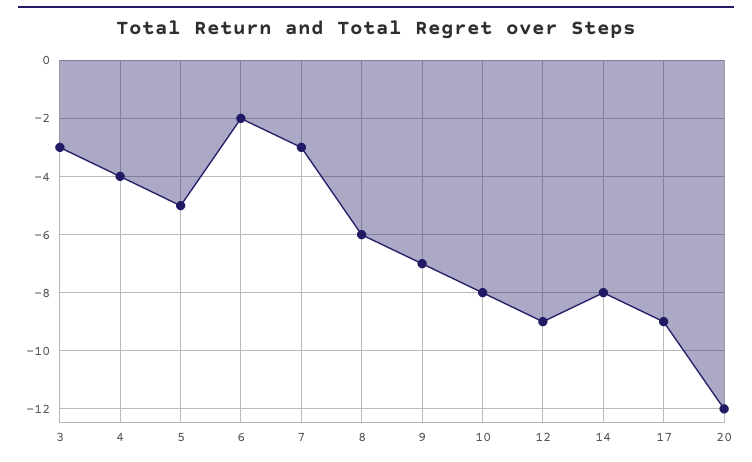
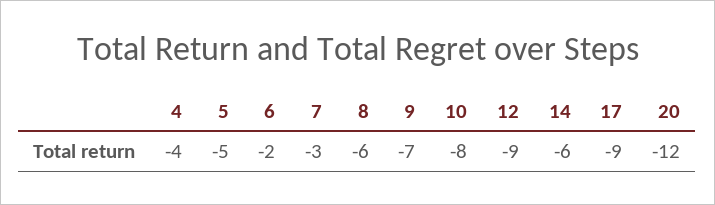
3: -3 -> none
14: -8 -> -6

